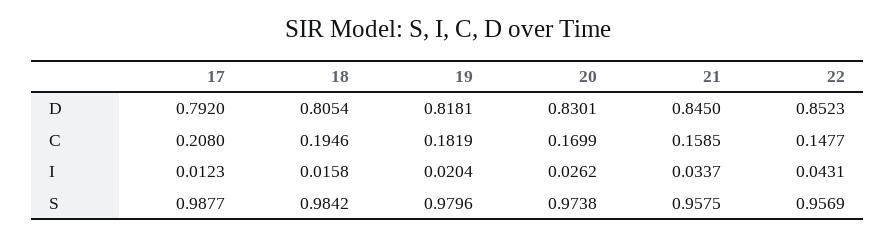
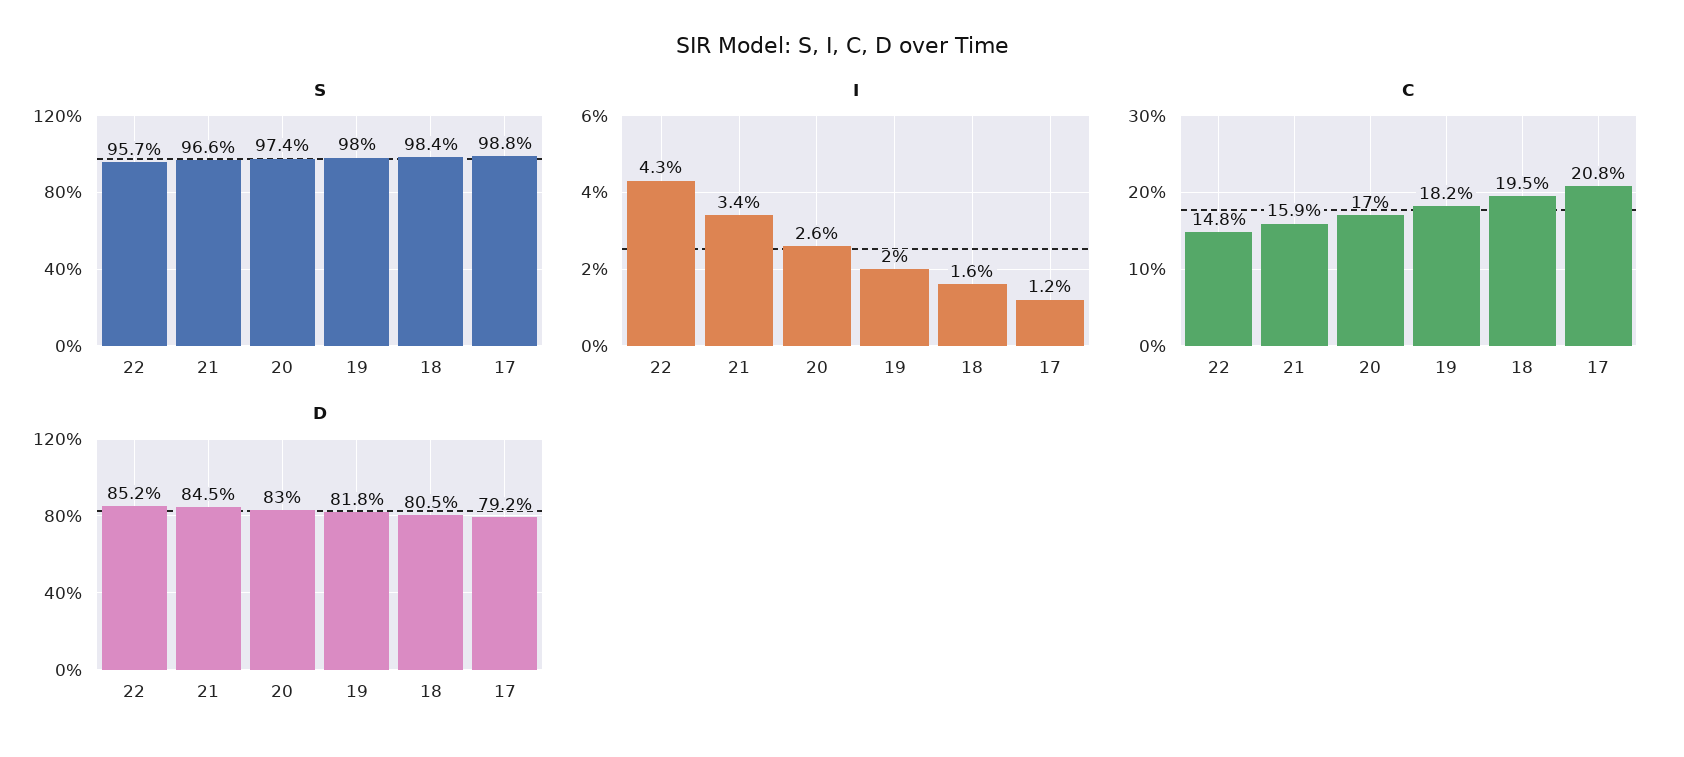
S, 21: 0.9575 -> 0.966

